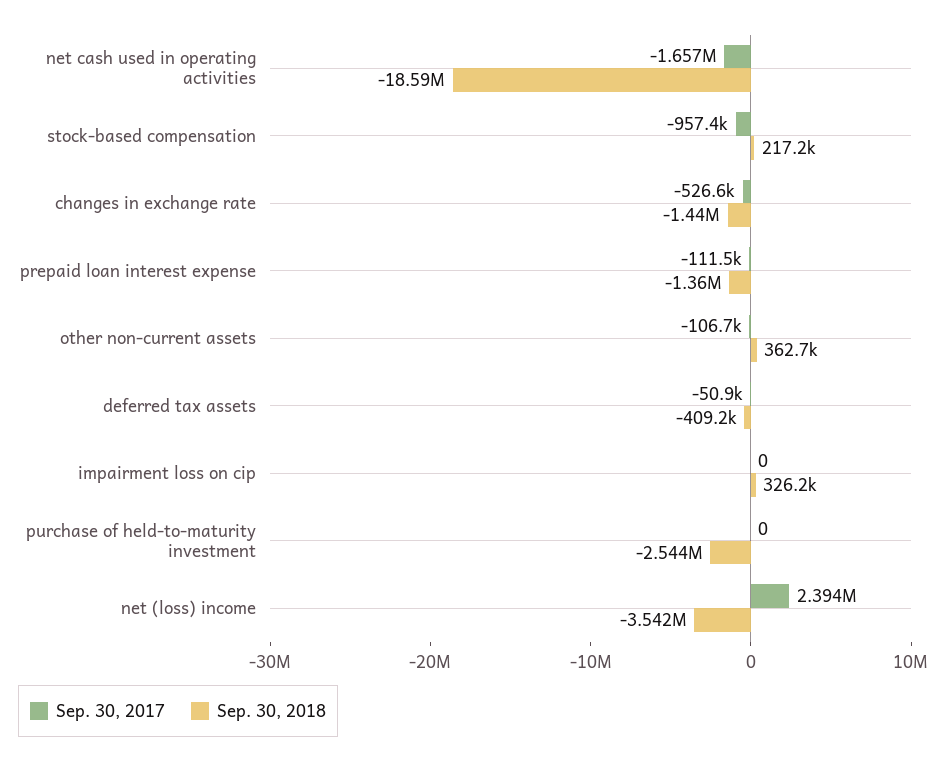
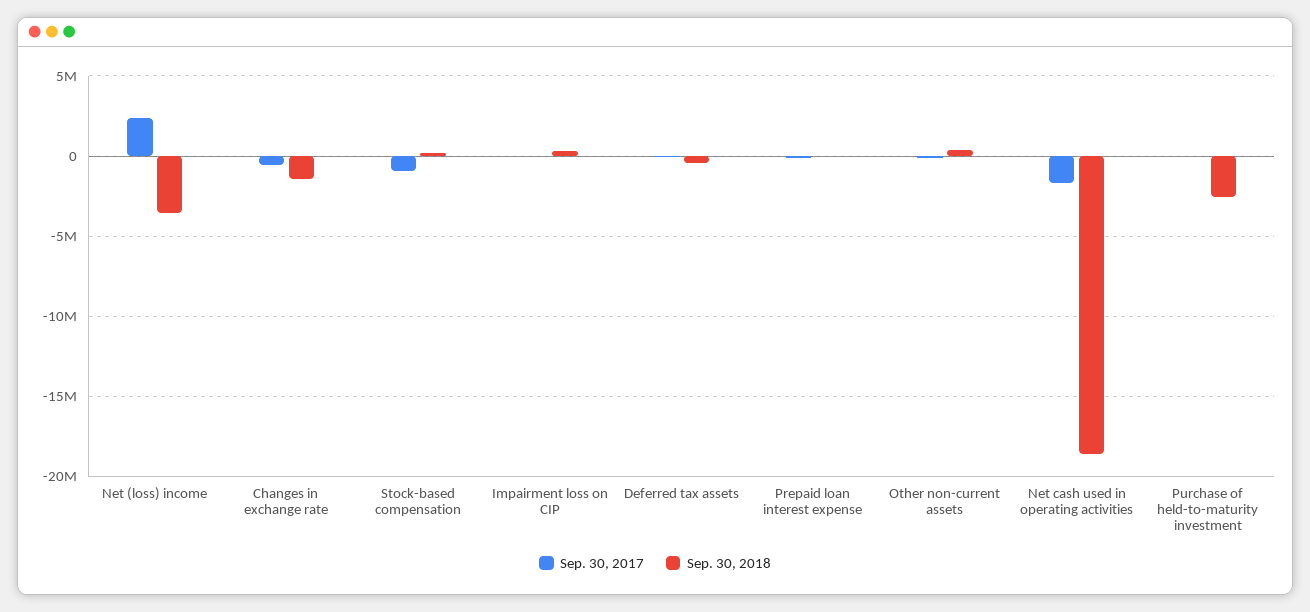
Sep. 30, 2018, prepaid loan interest expense: -1360000 -> 0

